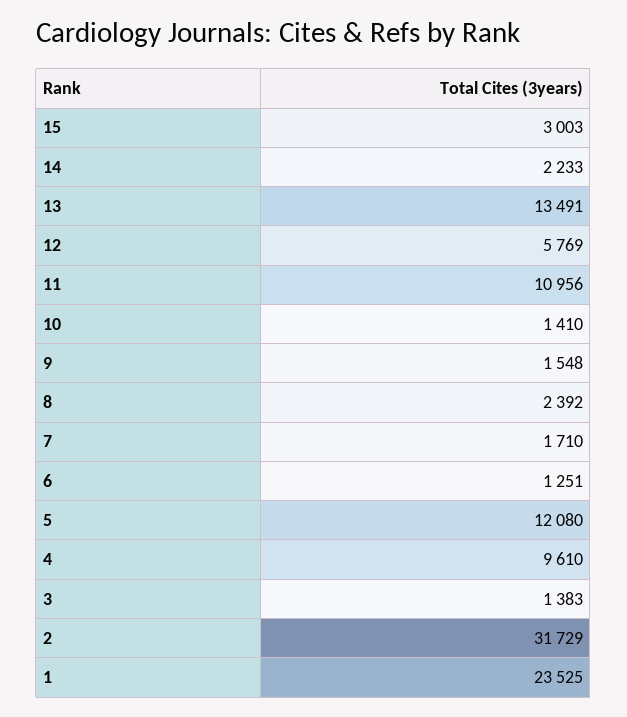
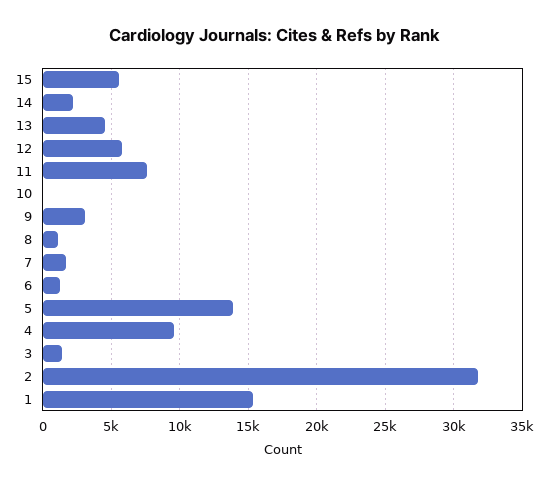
15: 3003 -> 5500
13: 13491 -> 4500
11: 10956 -> 7500
10: 1410 -> 0
9: 1548 -> 3000
8: 2392 -> 1000
5: 12080 -> 14000
1: 23525 -> 15500

